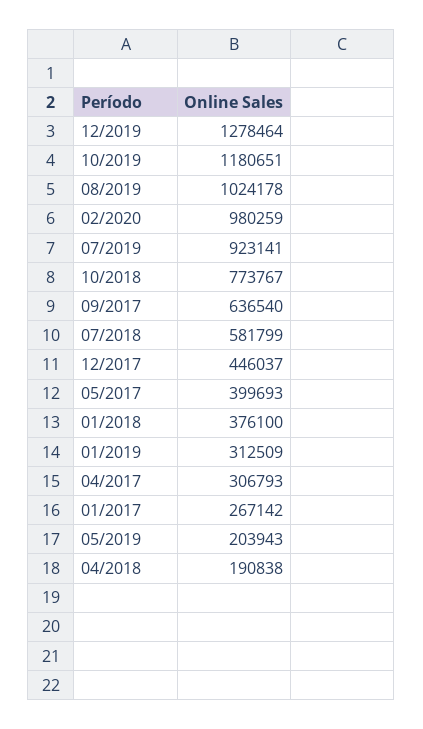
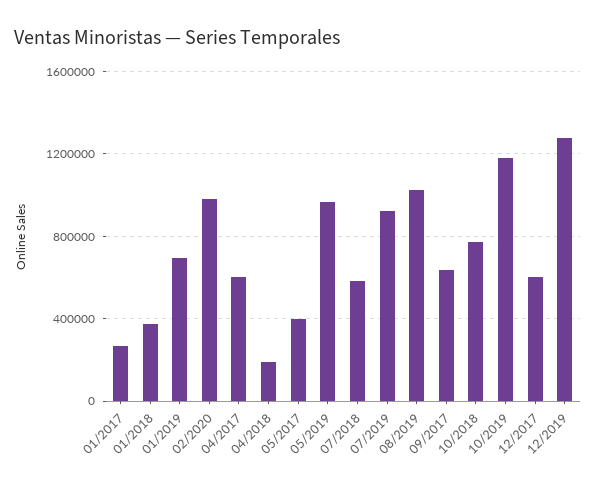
12/2017: 446037 -> 600000
01/2019: 312509 -> 700000
04/2017: 306793 -> 600000
05/2019: 203943 -> 950000

